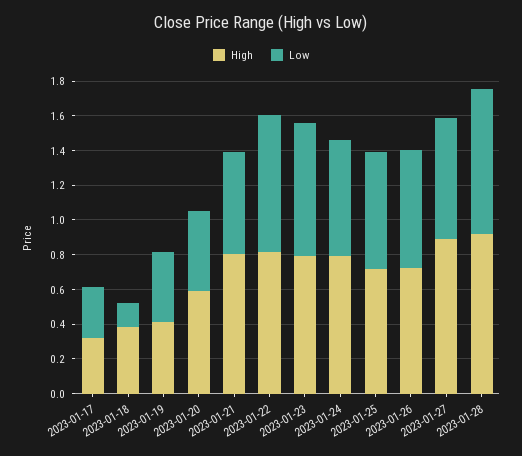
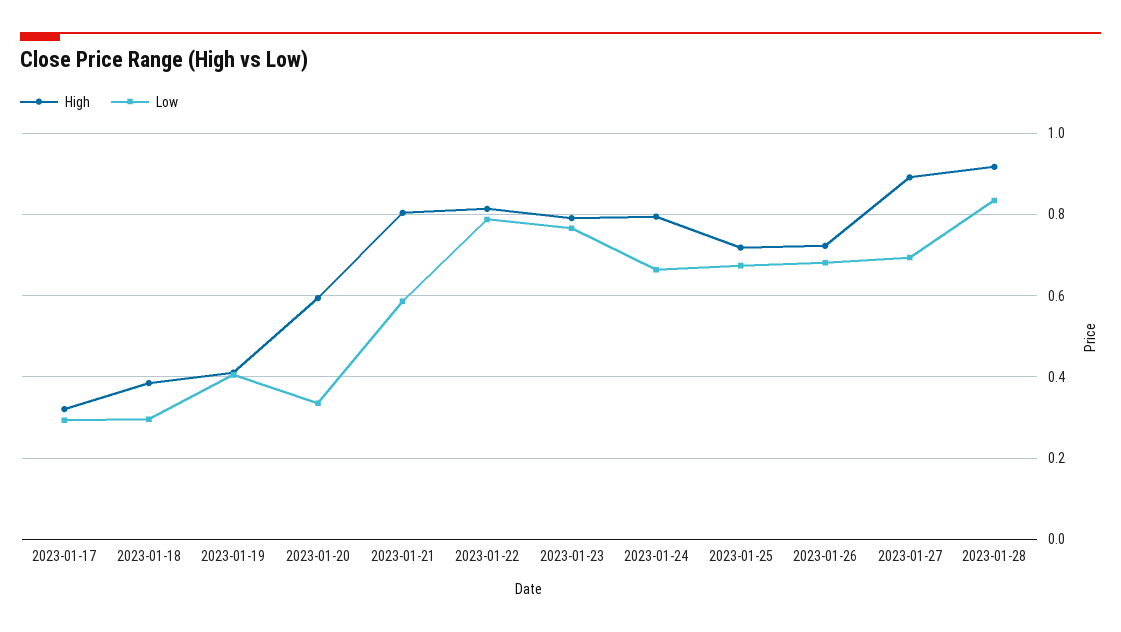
Low, 2023-01-18: 0.15 -> 0.3
Low, 2023-01-20: 0.45 -> 0.34

